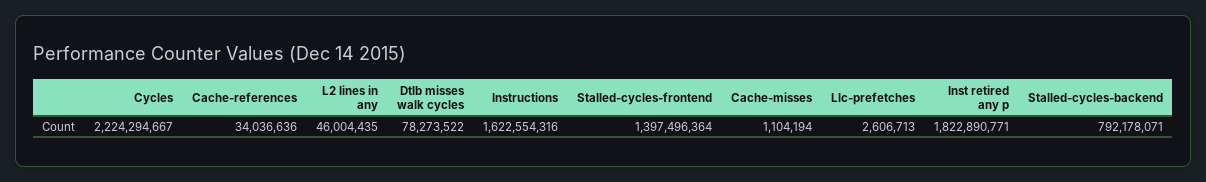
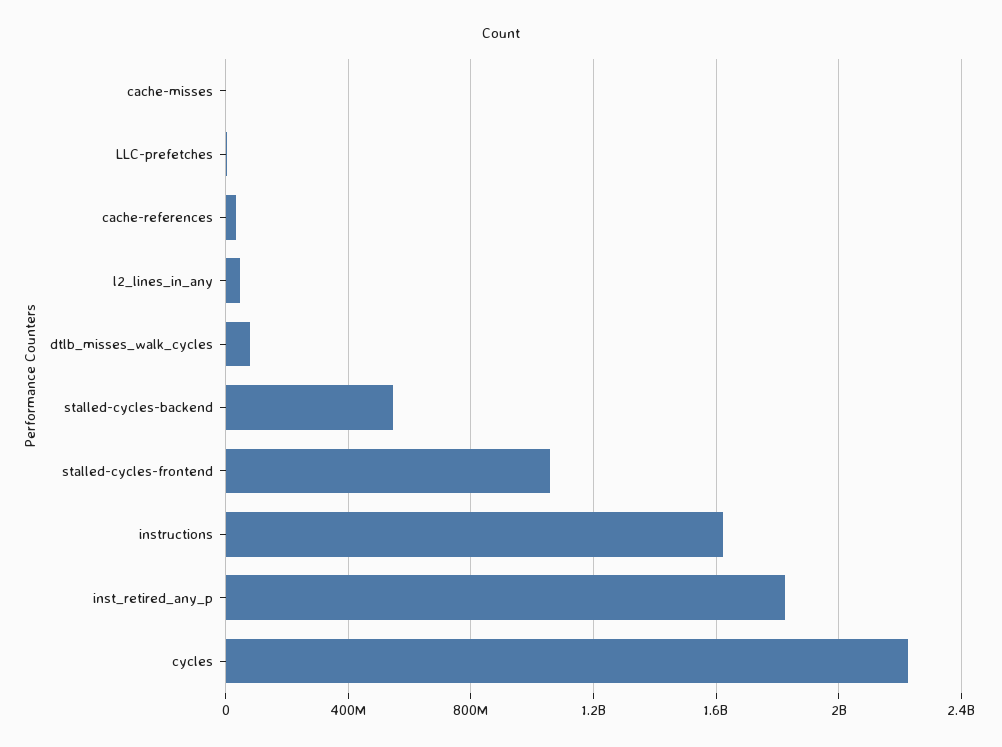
Stalled-cycles-frontend: 1397496364 -> 1050000000
Stalled-cycles-backend: 792178071 -> 550000000

